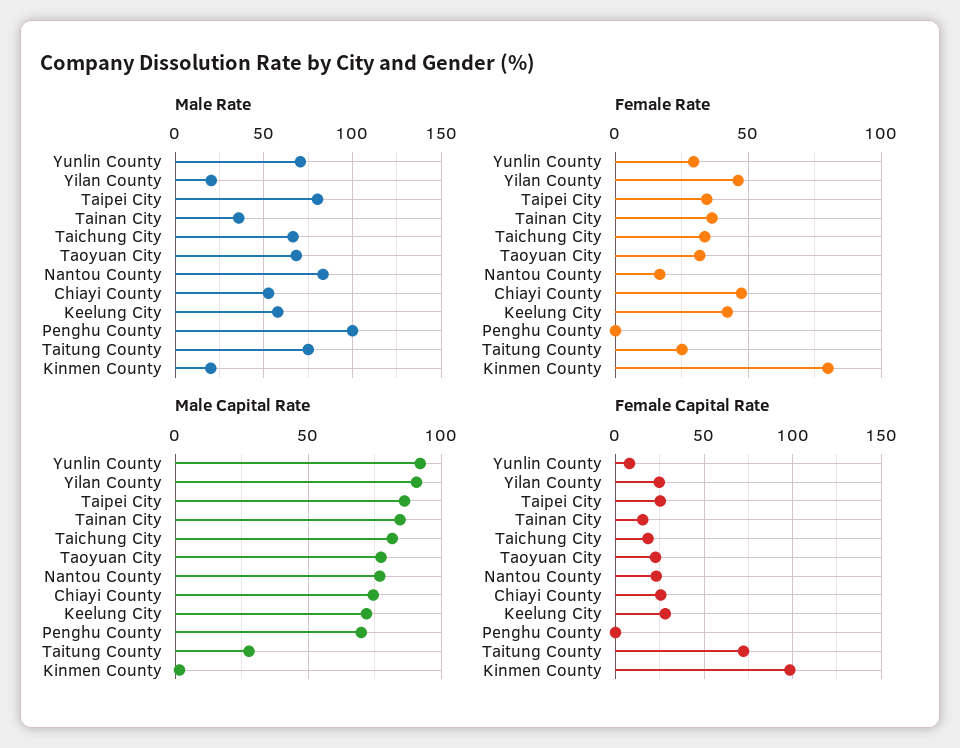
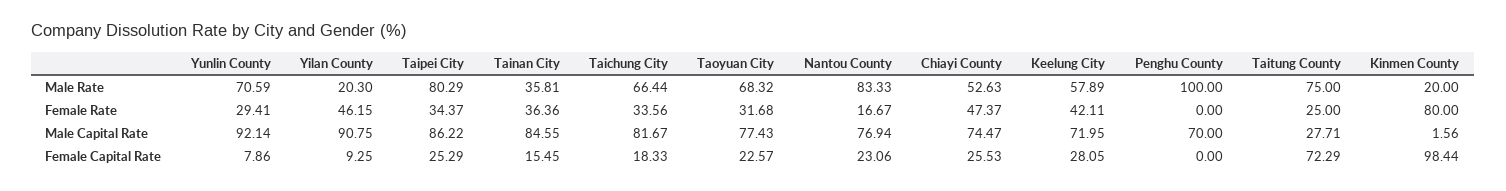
Female Capital Rate, Yilan County: 25 -> 9.25

